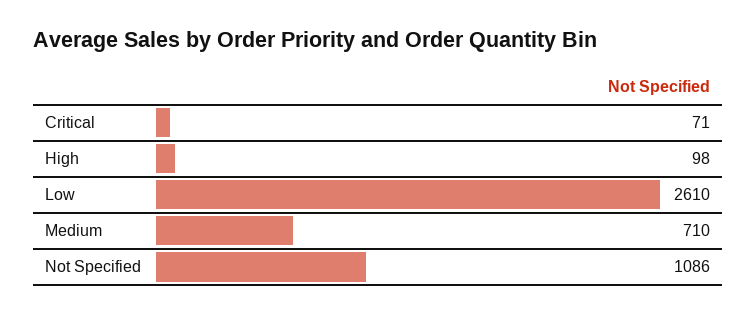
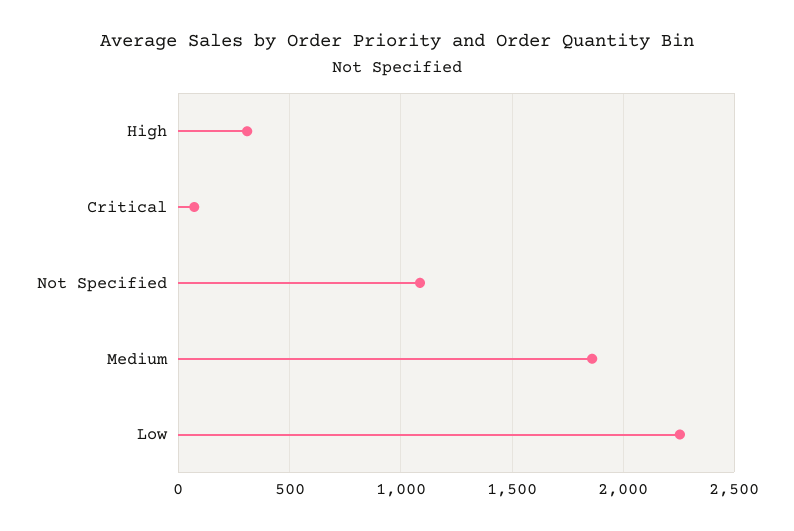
High: 98 -> 300
Low: 2610 -> 2250
Medium: 710 -> 1850

